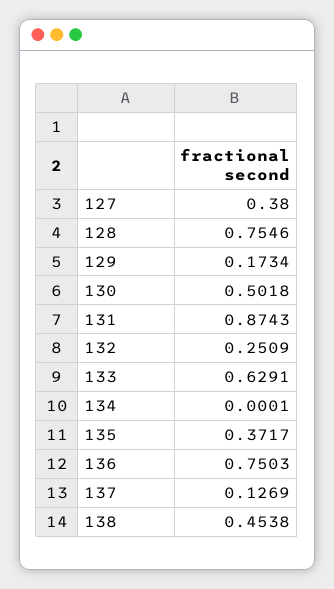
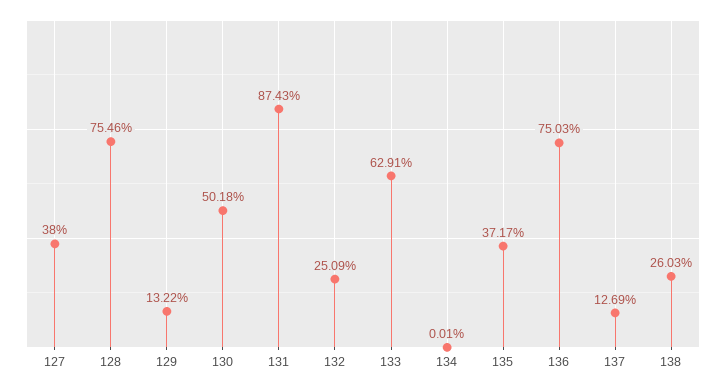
129: 0.1734 -> 0.1322
138: 0.4538 -> 0.2603

